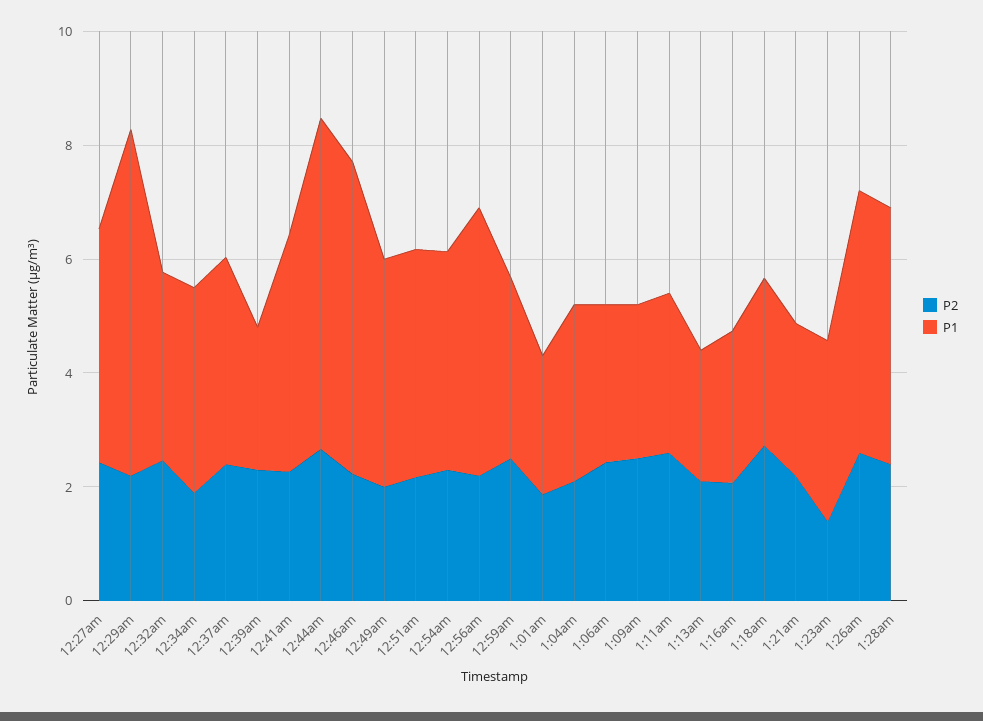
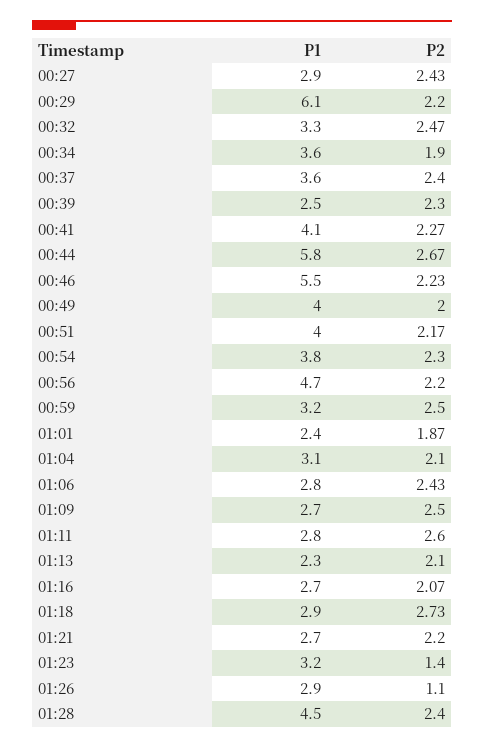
P1, 12:27am: 4 -> 2.9
P2, 1:26am: 2.5 -> 1.1
P1, 1:26am: 4.5 -> 2.9

